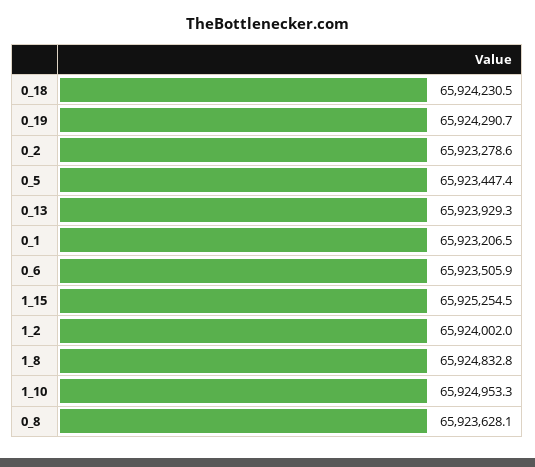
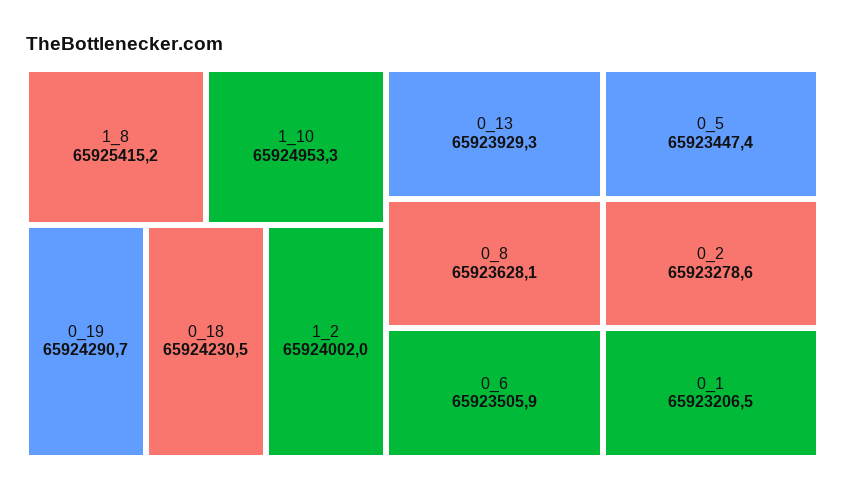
1_15: 65925254.5 -> none
1_8: 65924832.8 -> 65925415.2

